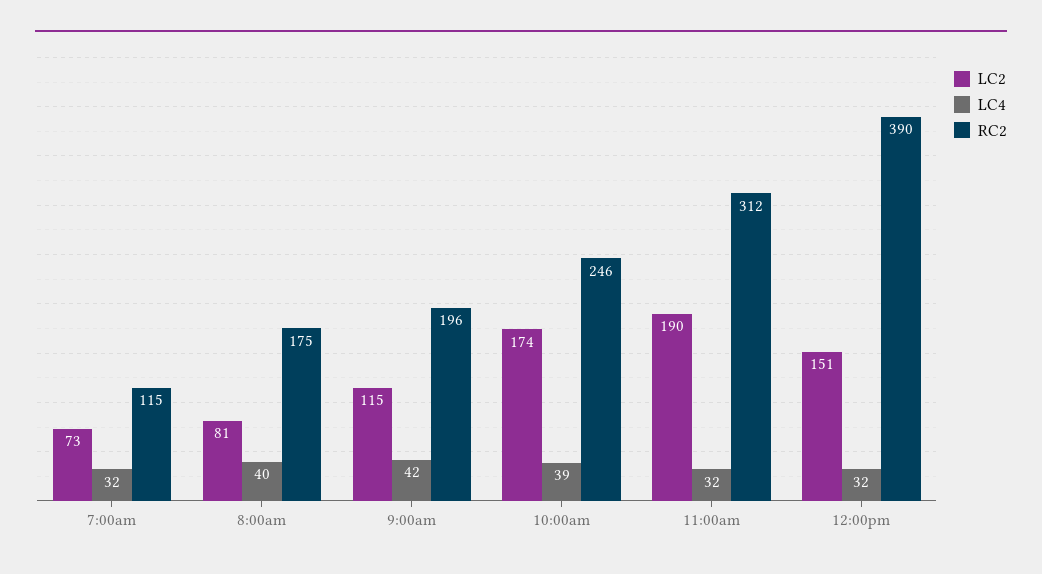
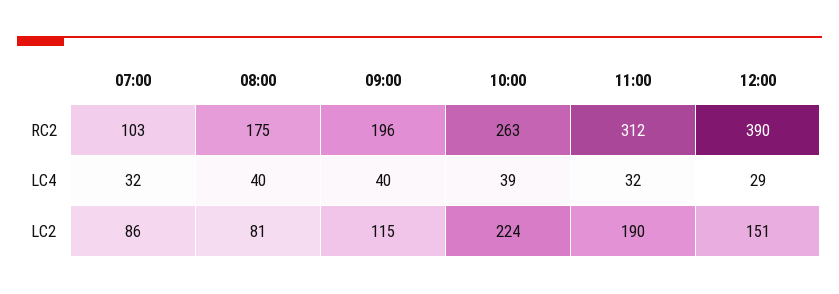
LC2, 7:00am: 73 -> 86
RC2, 7:00am: 115 -> 103
LC4, 9:00am: 42 -> 40
LC2, 10:00am: 174 -> 224
RC2, 10:00am: 246 -> 263
LC4, 12:00pm: 32 -> 29

